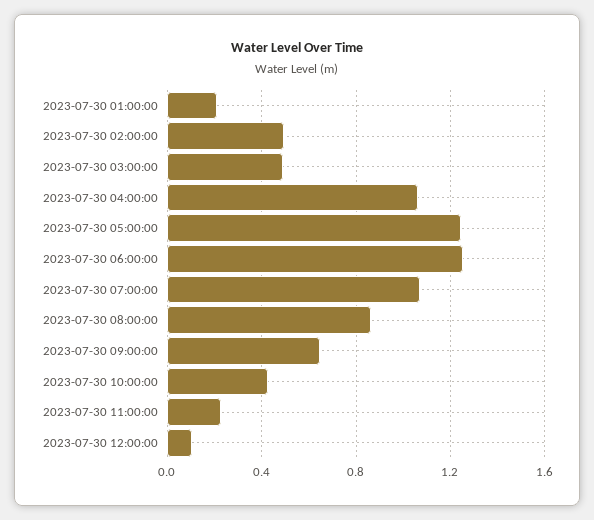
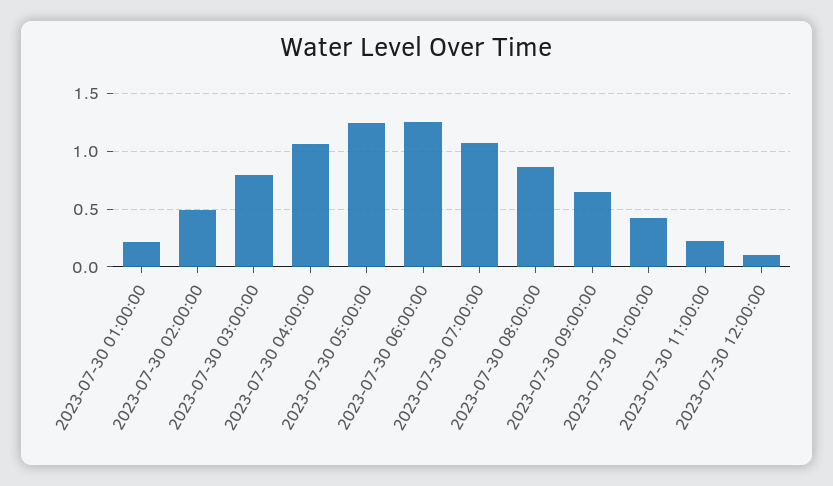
2023-07-30 03:00:00: 0.5 -> 0.8

